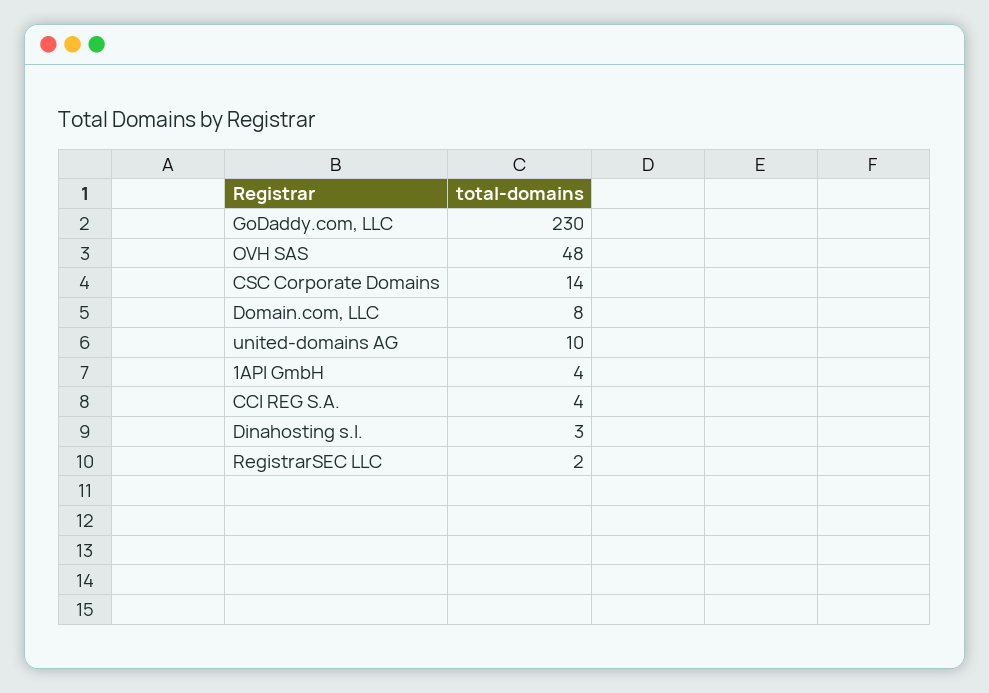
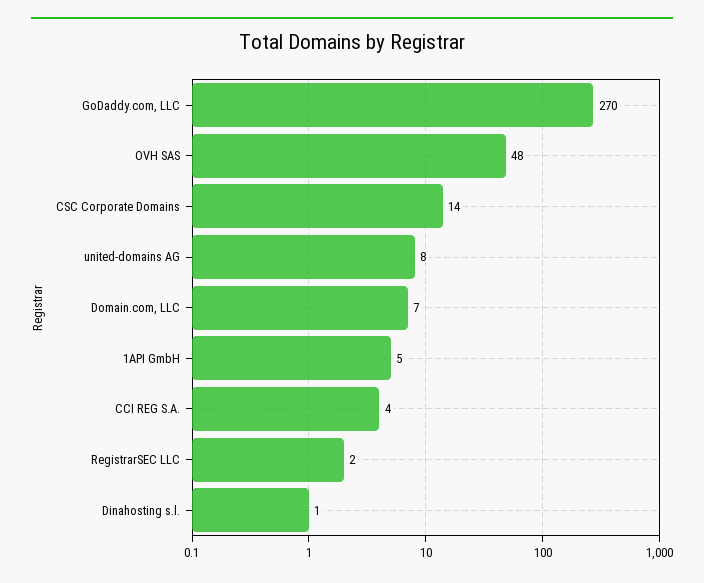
GoDaddy.com, LLC: 230 -> 270
Domain.com, LLC: 8 -> 7
united-domains AG: 10 -> 8
1API GmbH: 4 -> 5
Dinahosting s.l.: 3 -> 1

